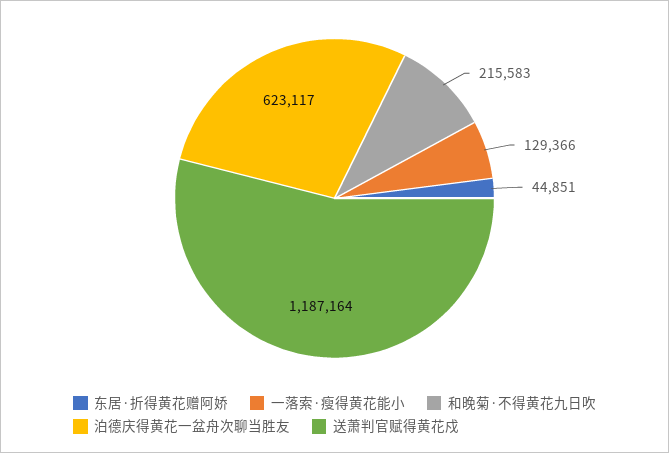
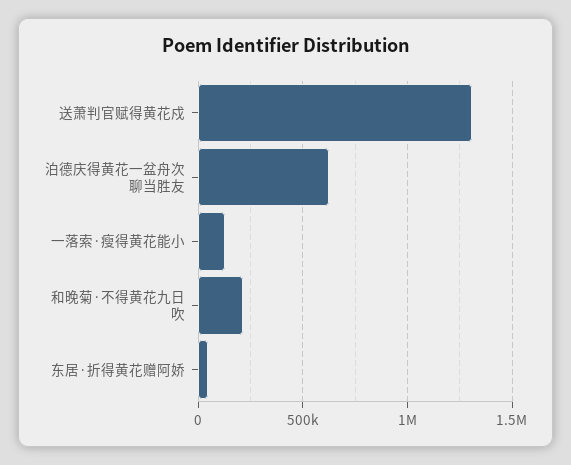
送萧判官赋得黄花戍: 1187164 -> 1300000

